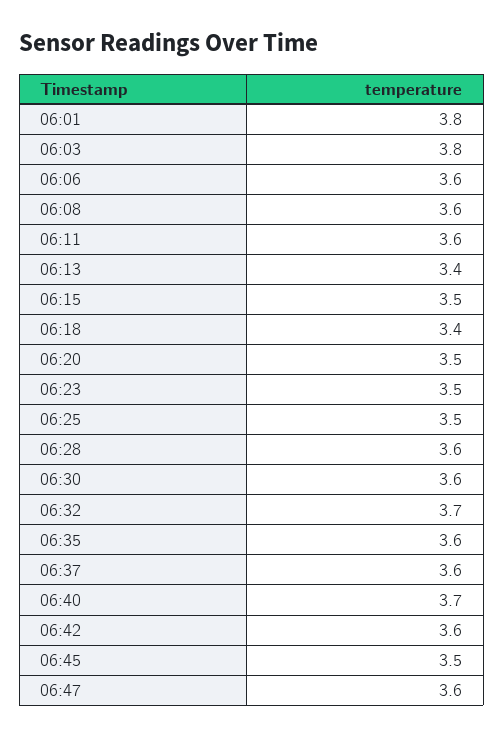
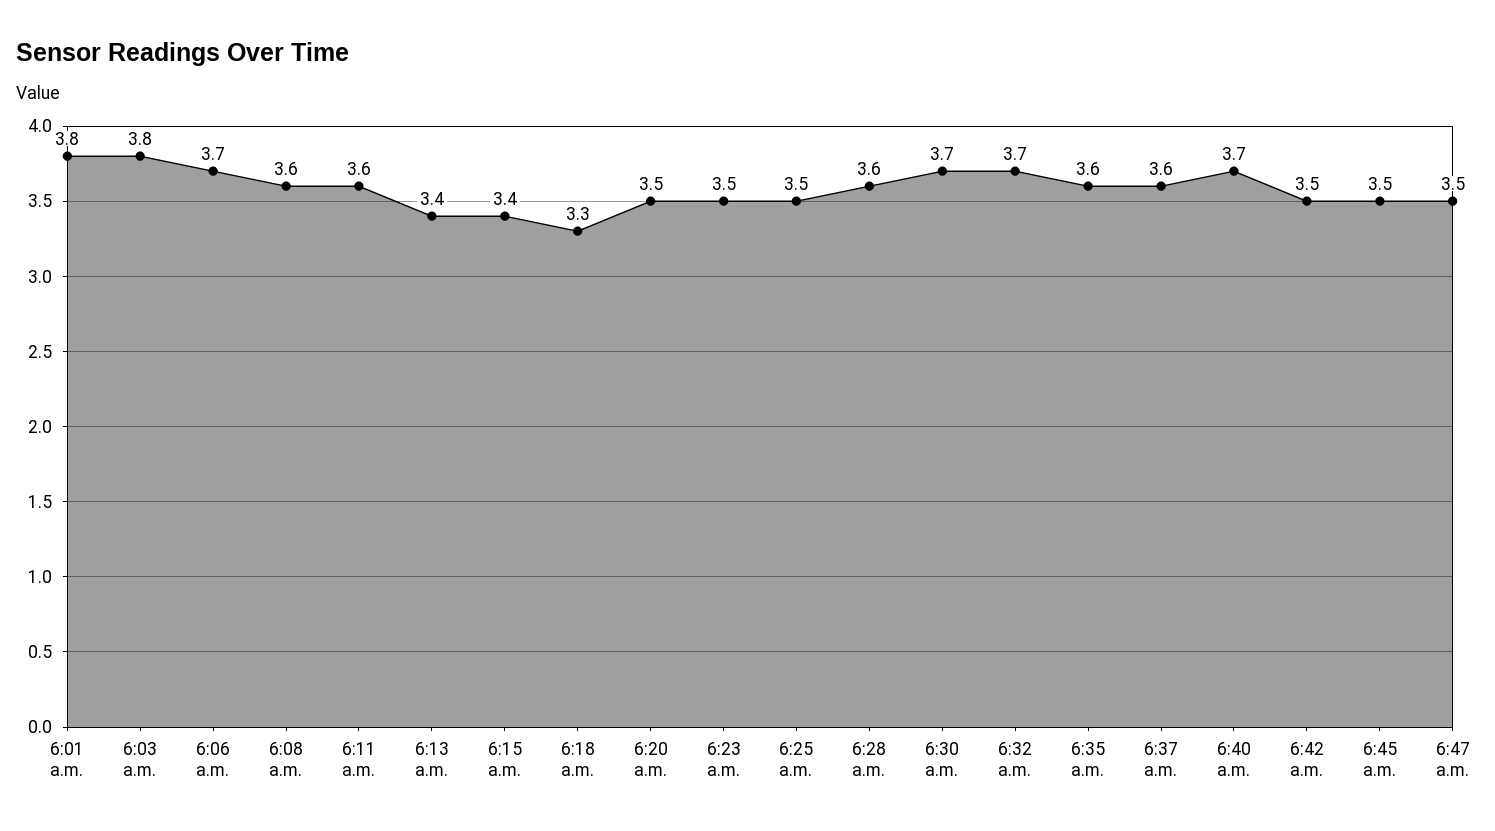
06:06: 3.6 -> 3.7
06:15: 3.5 -> 3.4
06:18: 3.4 -> 3.3
06:30: 3.6 -> 3.7
06:42: 3.6 -> 3.5
06:47: 3.6 -> 3.5

